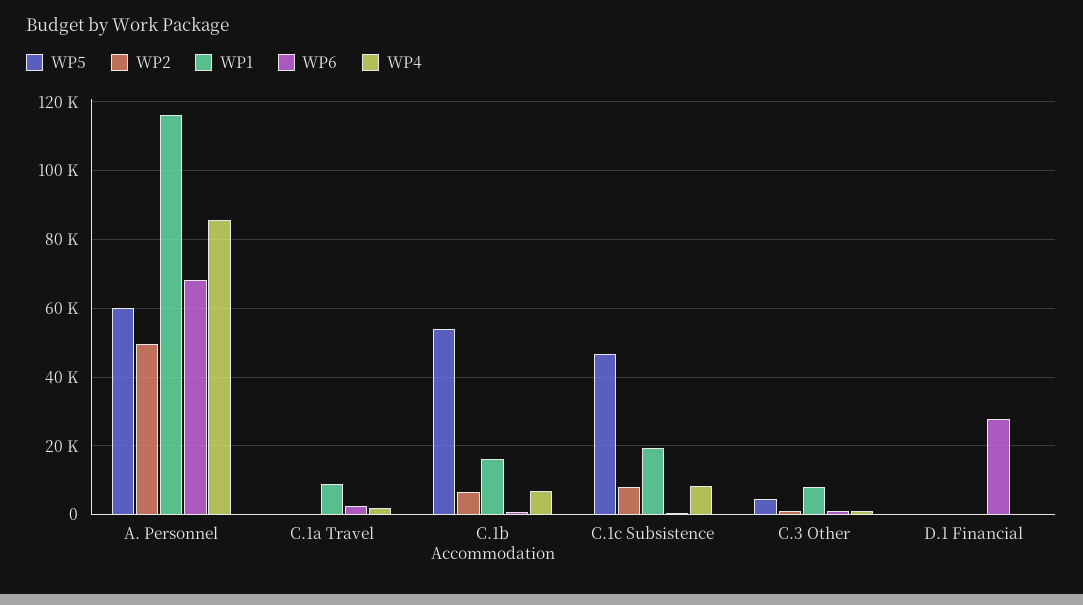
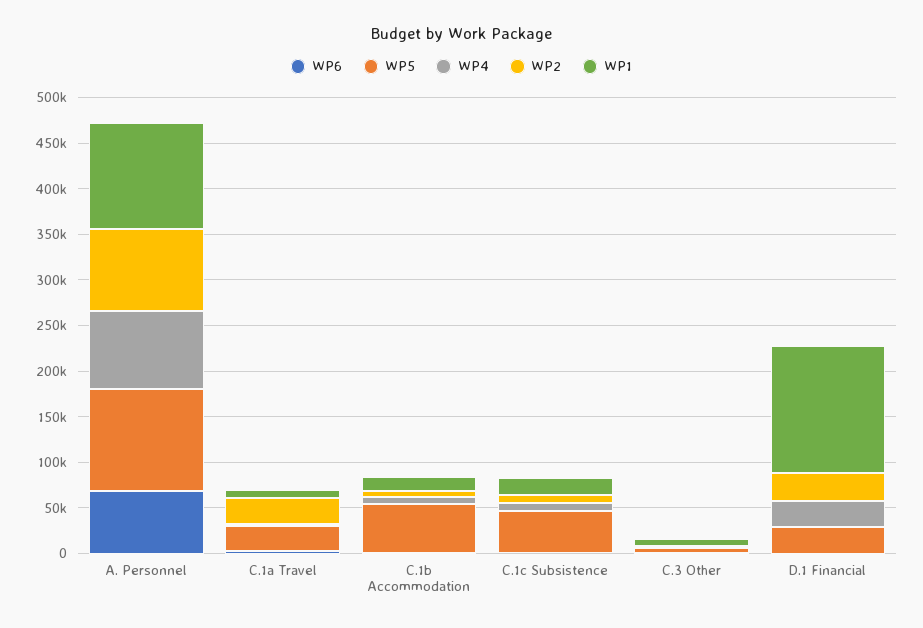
WP5, A. Personnel: 60000 -> 110000
WP2, A. Personnel: 50000 -> 90000
WP5, C.1a Travel: 0 -> 30000
WP2, C.1a Travel: 0 -> 30000
WP5, D.1 Financial: 0 -> 30000
WP2, D.1 Financial: 0 -> 30000
WP1, D.1 Financial: 0 -> 140000
WP6, D.1 Financial: 28000 -> 0
WP4, D.1 Financial: 0 -> 30000

